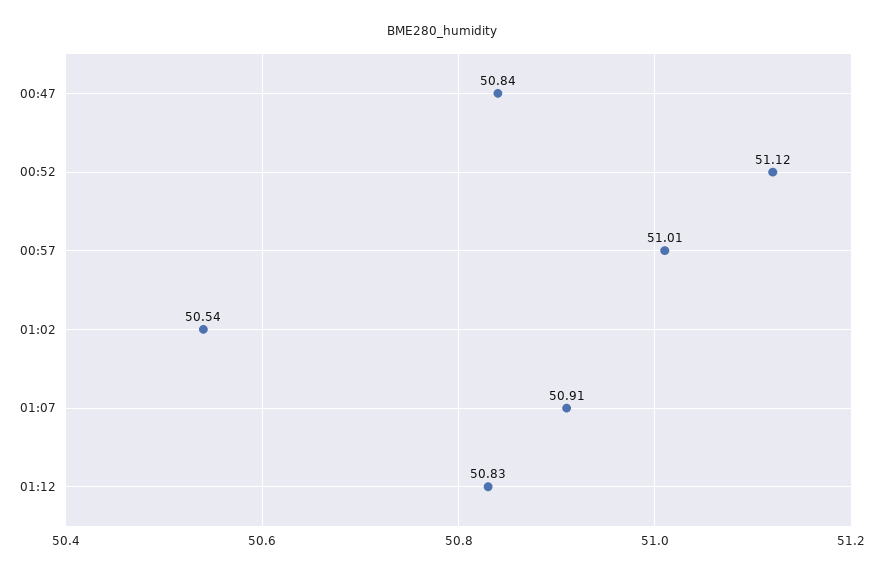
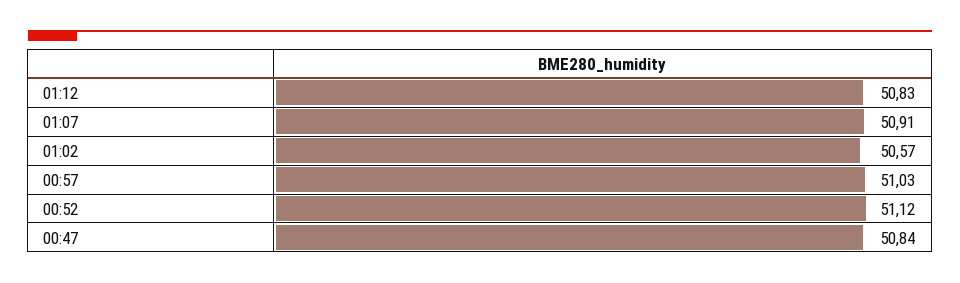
00:57: 51.01 -> 51.03
01:02: 50.54 -> 50.57

